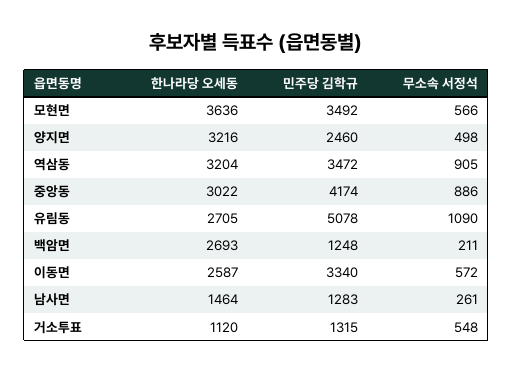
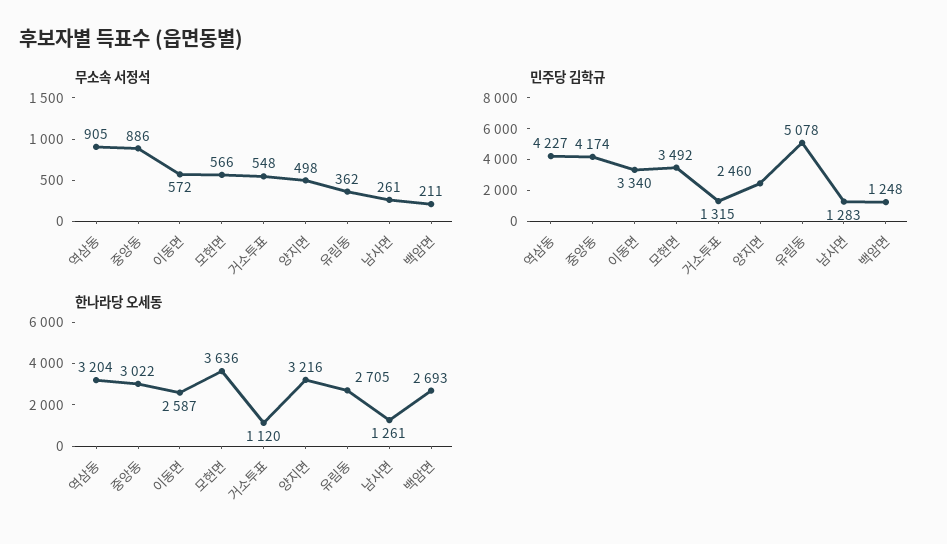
민주당 김학규, 역삼동: 3472 -> 4227
무소속 서정석, 유림동: 1090 -> 362
한나라당 오세동, 남사면: 1464 -> 1261

